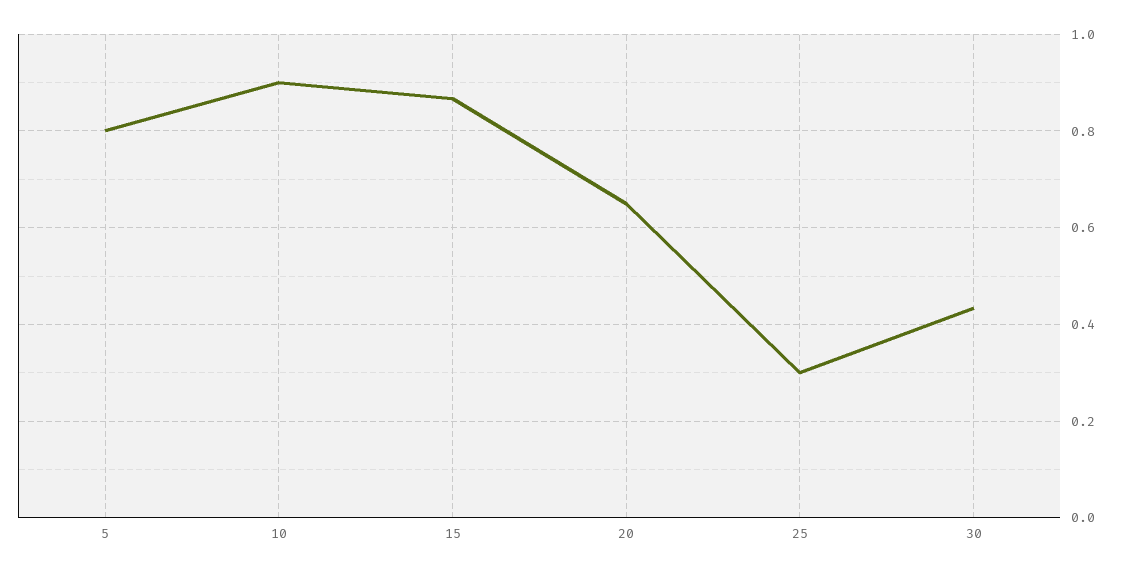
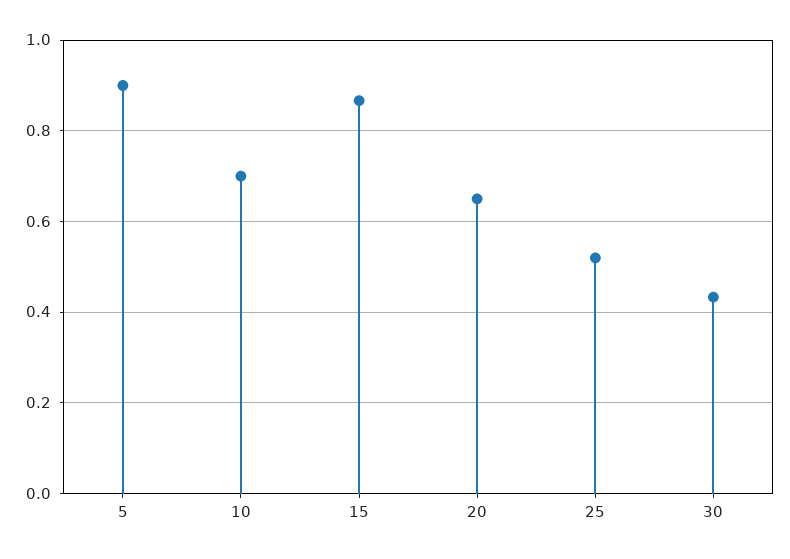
5: 0.8 -> 0.9
10: 0.9 -> 0.7
25: 0.3 -> 0.52

